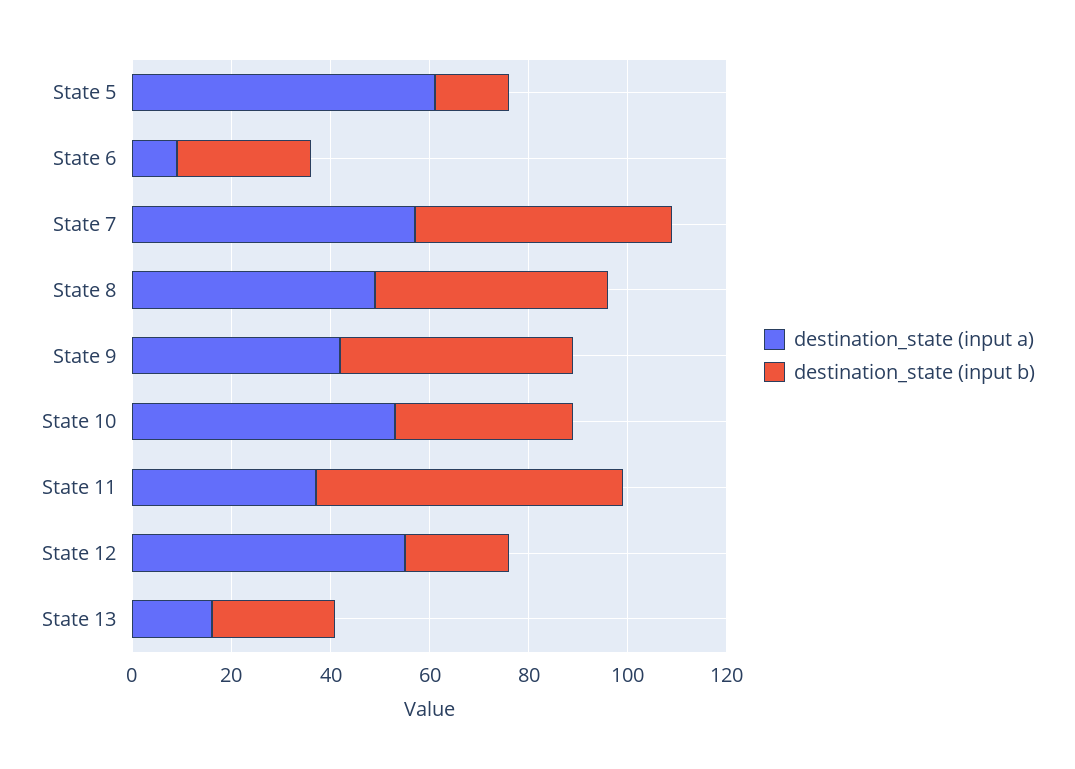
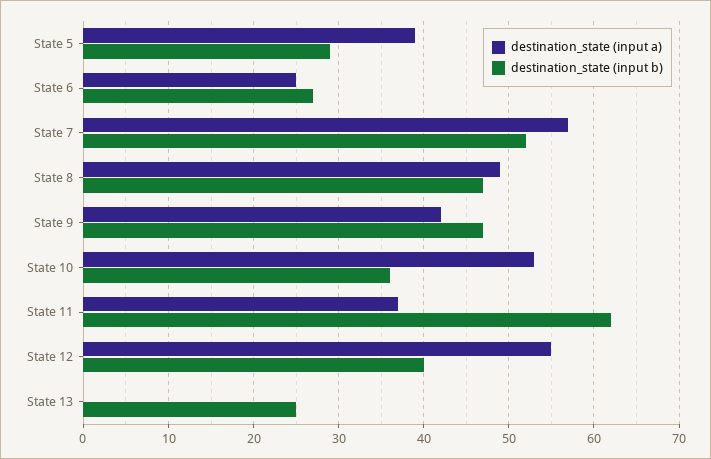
destination_state (input a), State 5: 60 -> 39
destination_state (input b), State 5: 15 -> 29
destination_state (input a), State 6: 10 -> 25
destination_state (input b), State 12: 20 -> 40
destination_state (input a), State 13: 15 -> 0

